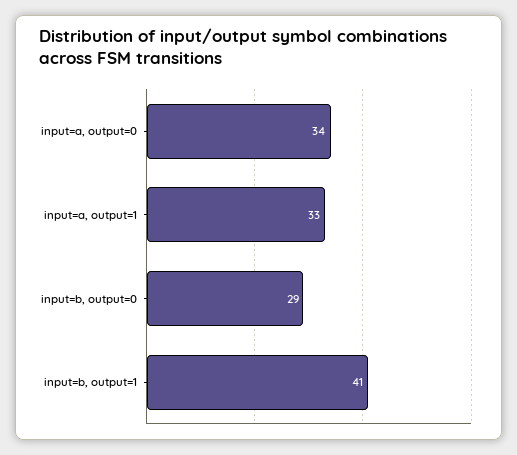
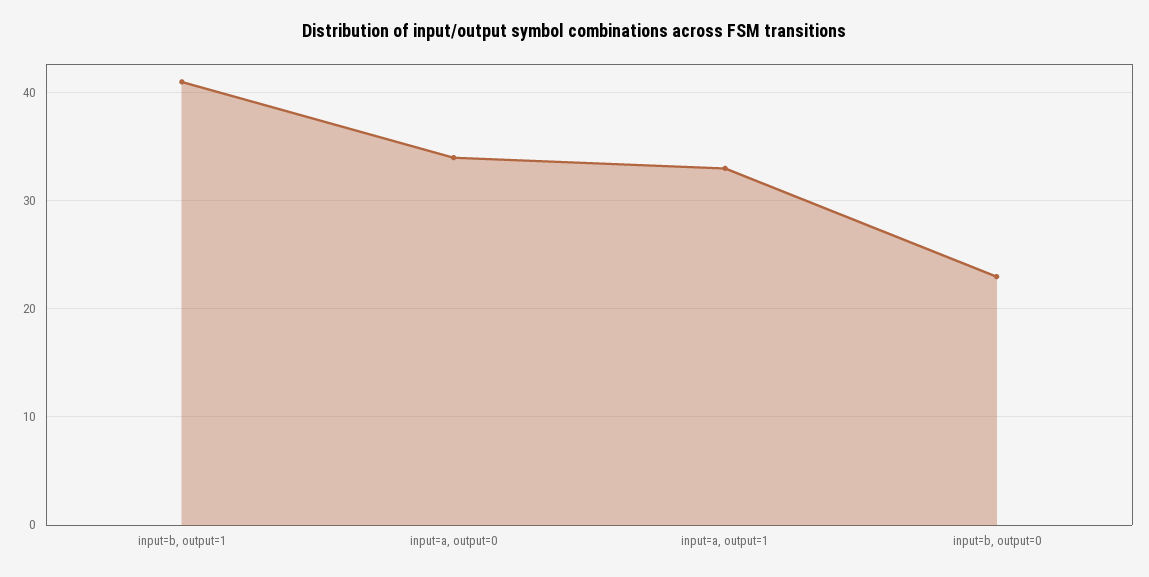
input=b, output=0: 29 -> 23

